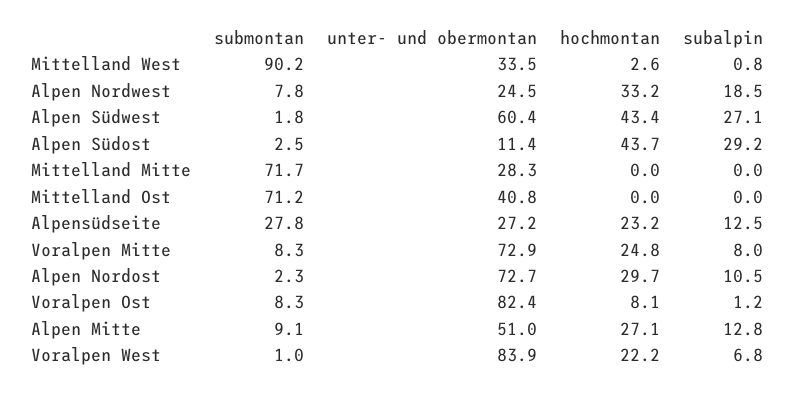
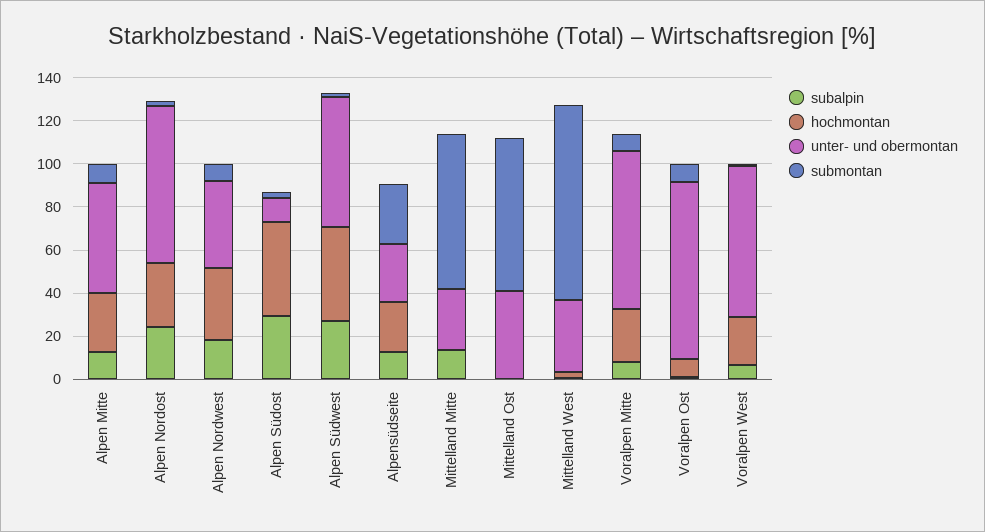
unter- und obermontan, Alpen Nordwest: 24.5 -> 40
subalpin, Mittelland Mitte: 0 -> 15
subalpin, Alpen Nordost: 10.5 -> 25
unter- und obermontan, Voralpen West: 83.9 -> 70

